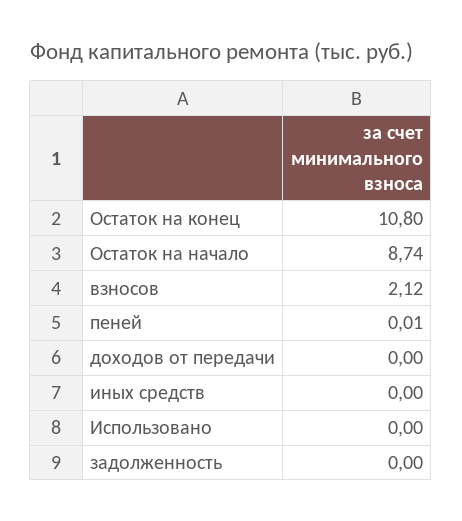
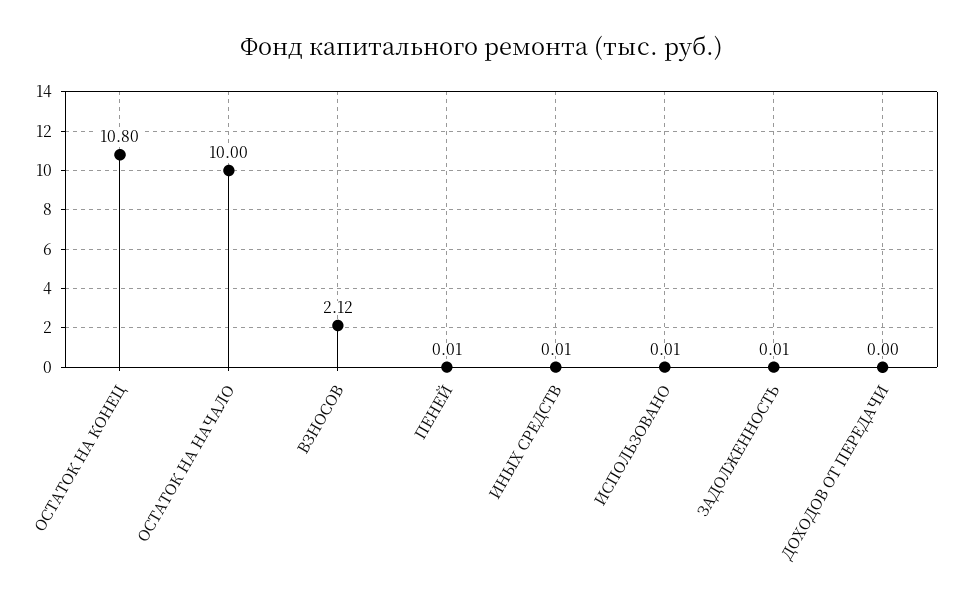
Остаток на начало: 8.74 -> 10
иных средств: 0 -> 0.01
Использовано: 0 -> 0.01
задолженность: 0 -> 0.01

